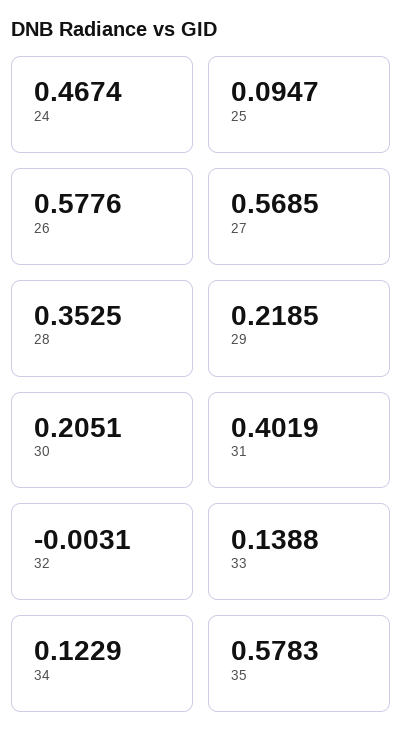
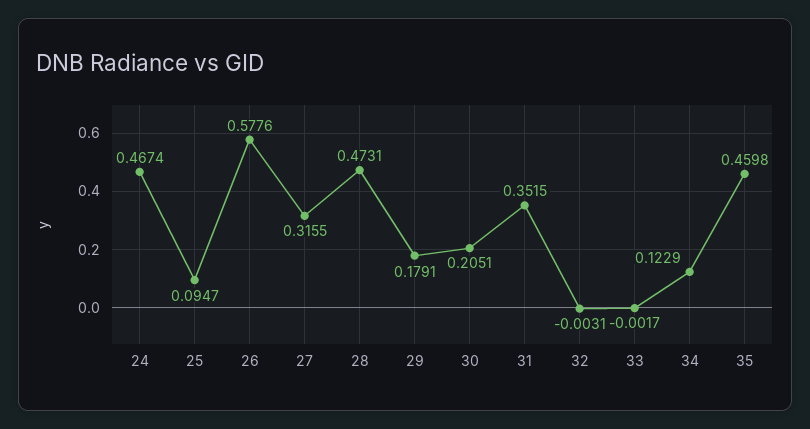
27: 0.5685 -> 0.3155
28: 0.3525 -> 0.4731
29: 0.2185 -> 0.1791
31: 0.4019 -> 0.3515
33: 0.1388 -> -0.0017
35: 0.5783 -> 0.4598

